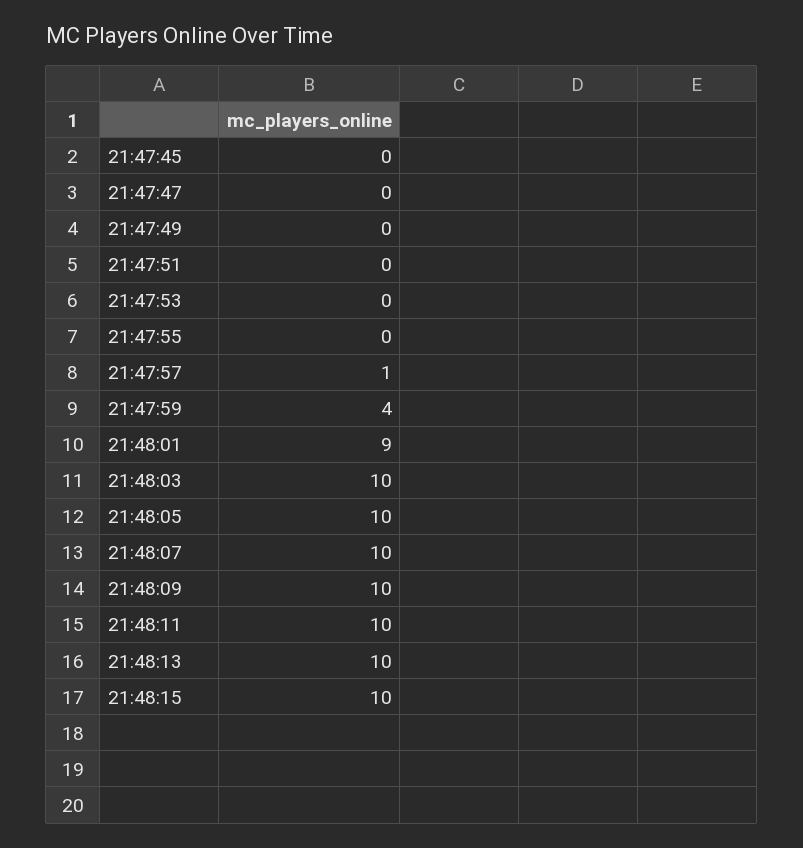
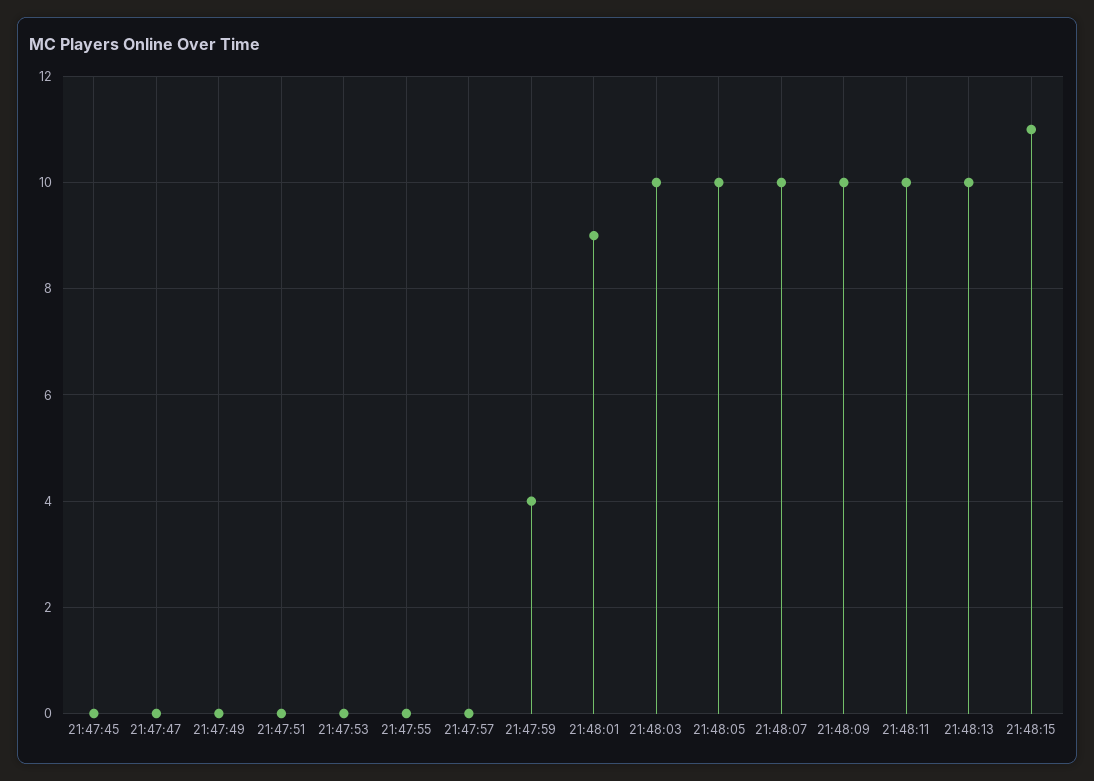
21:47:57: 1 -> 0
21:48:15: 10 -> 11

